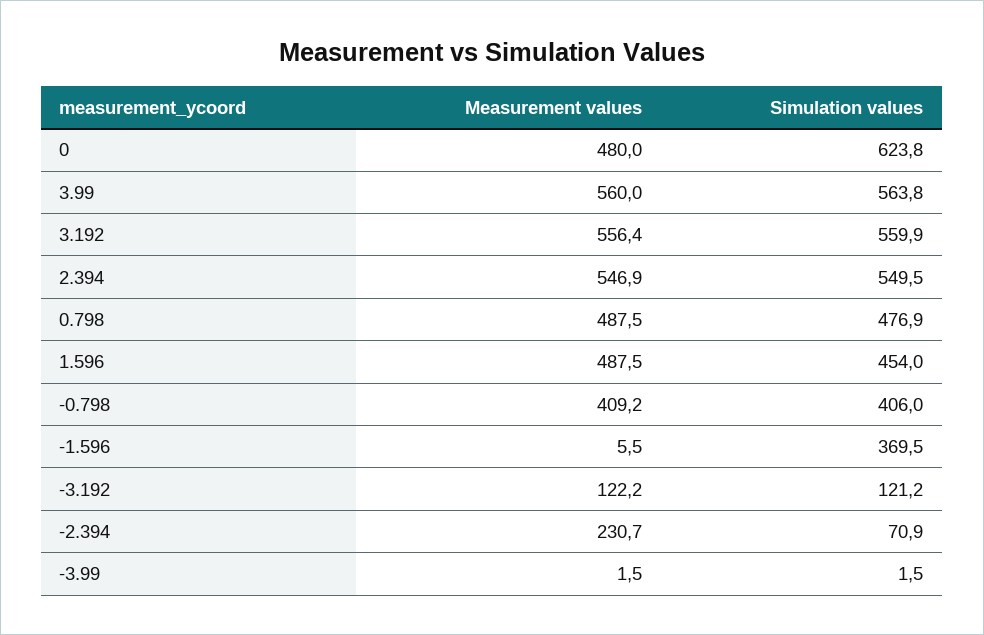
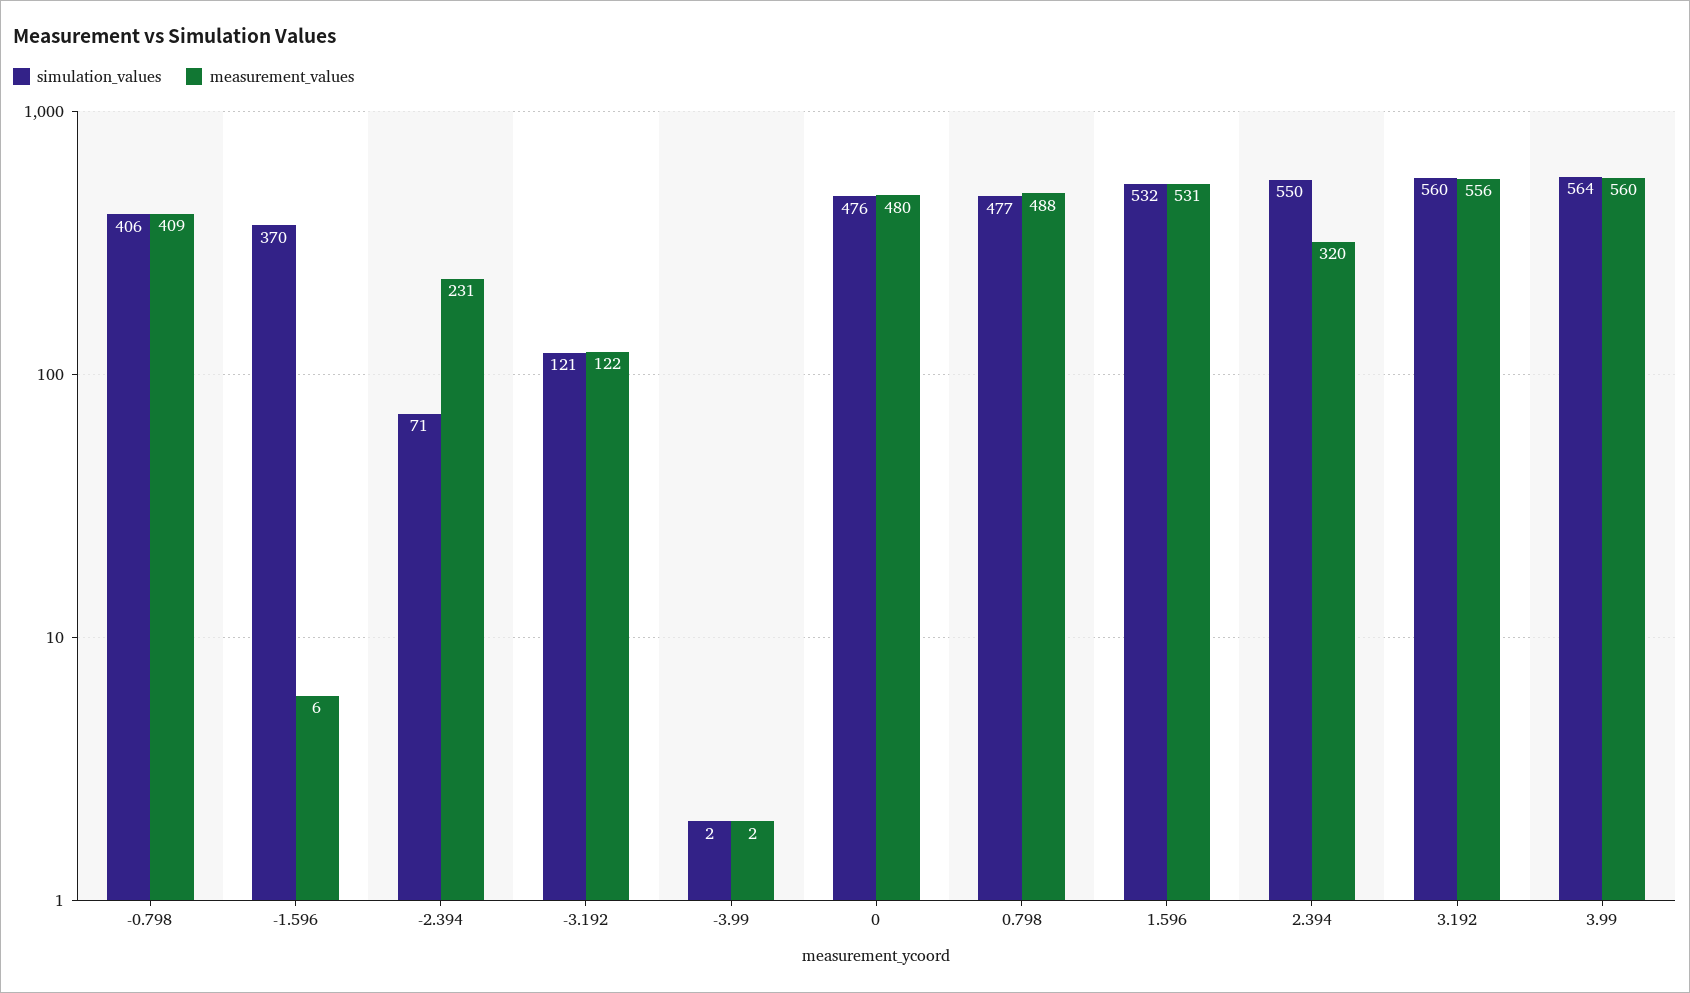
Simulation values, 0: 623.8 -> 476
Measurement values, 2.394: 546.9 -> 320
Measurement values, 1.596: 487.5 -> 531
Simulation values, 1.596: 454 -> 532

